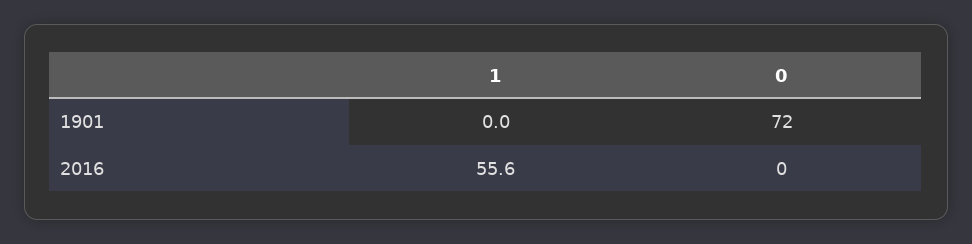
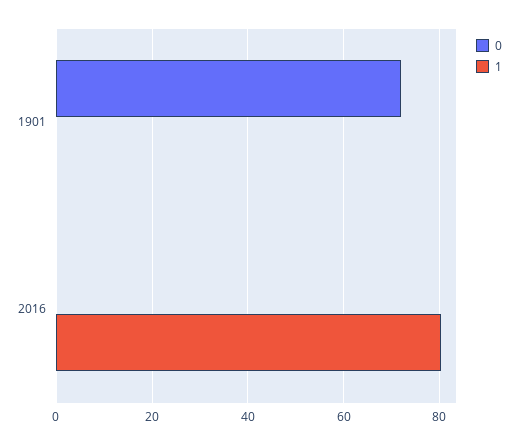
1, 2016: 55.6 -> 80

